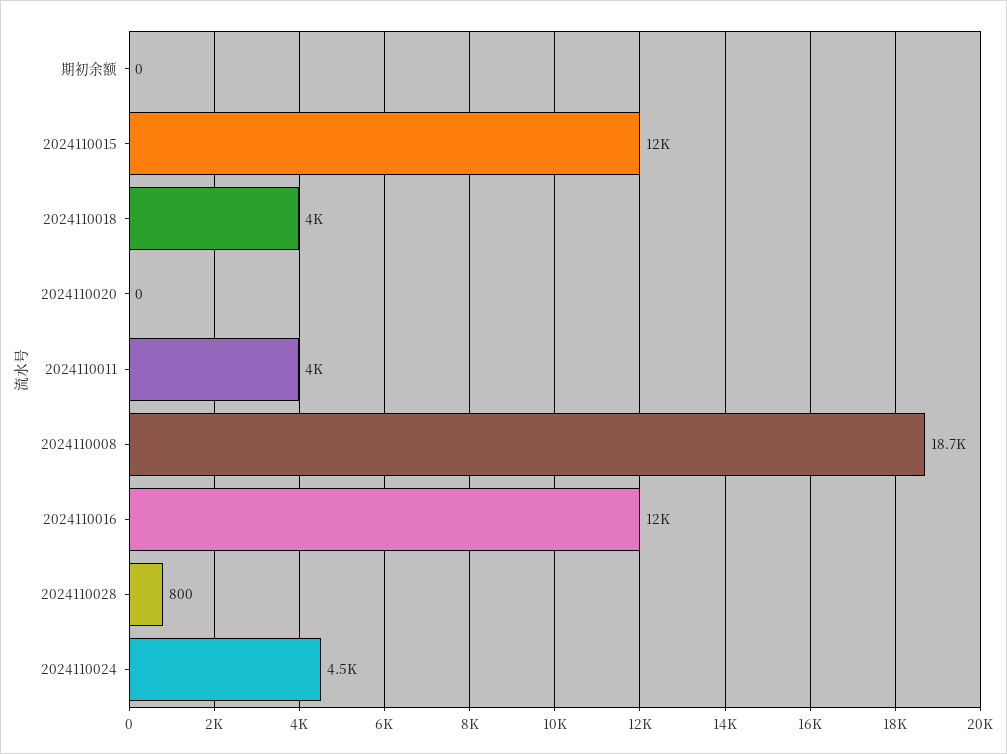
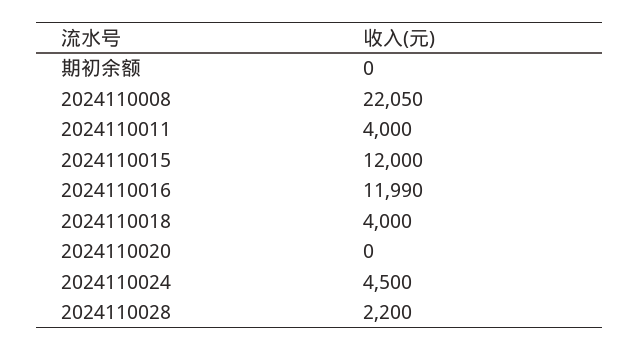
2024110008: 18700 -> 22050
2024110028: 800 -> 2200

